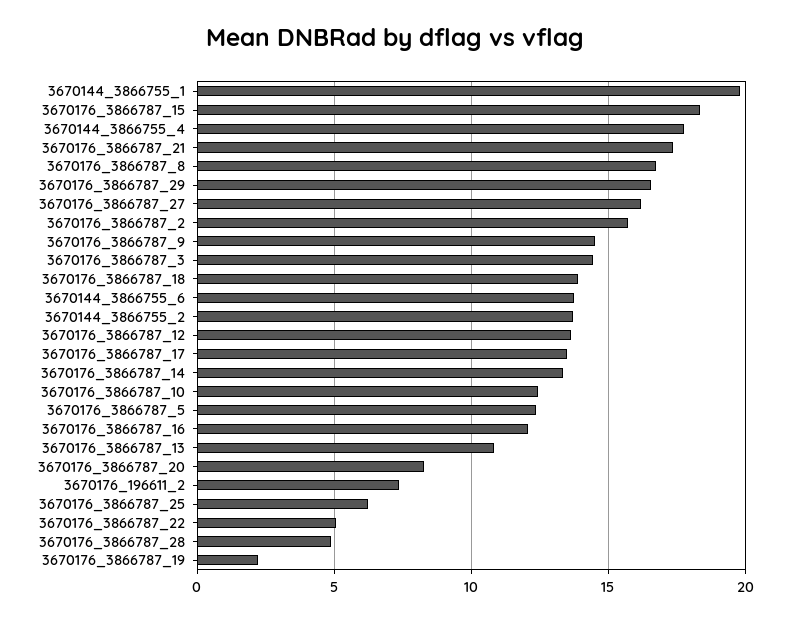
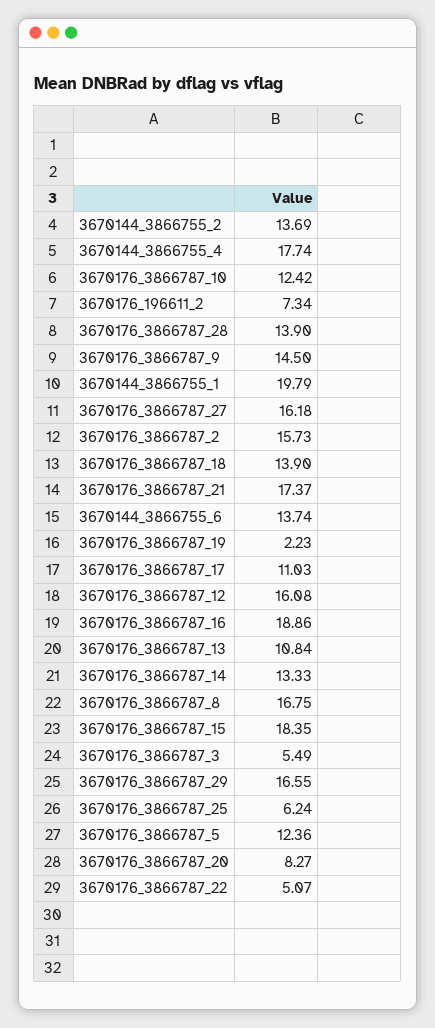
3670176_3866787_3: 14.5 -> 5.49
3670176_3866787_12: 13.5 -> 16.08
3670176_3866787_17: 13.5 -> 11.03
3670176_3866787_16: 12 -> 18.86
3670176_3866787_28: 5 -> 13.9

